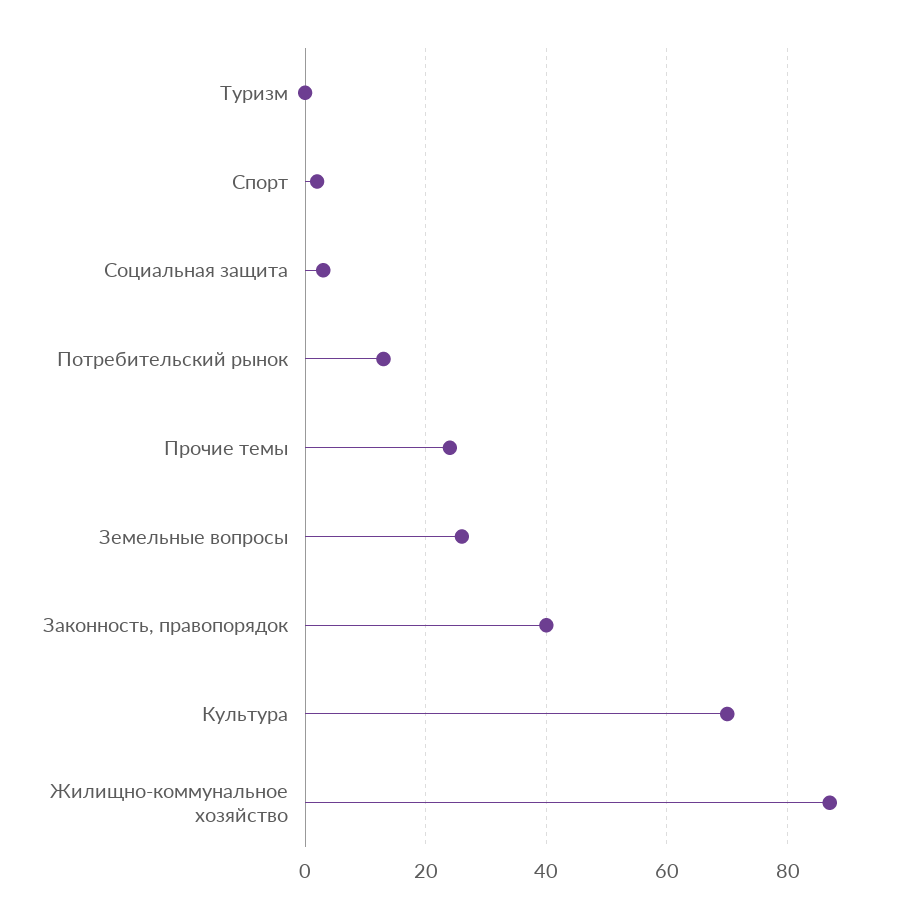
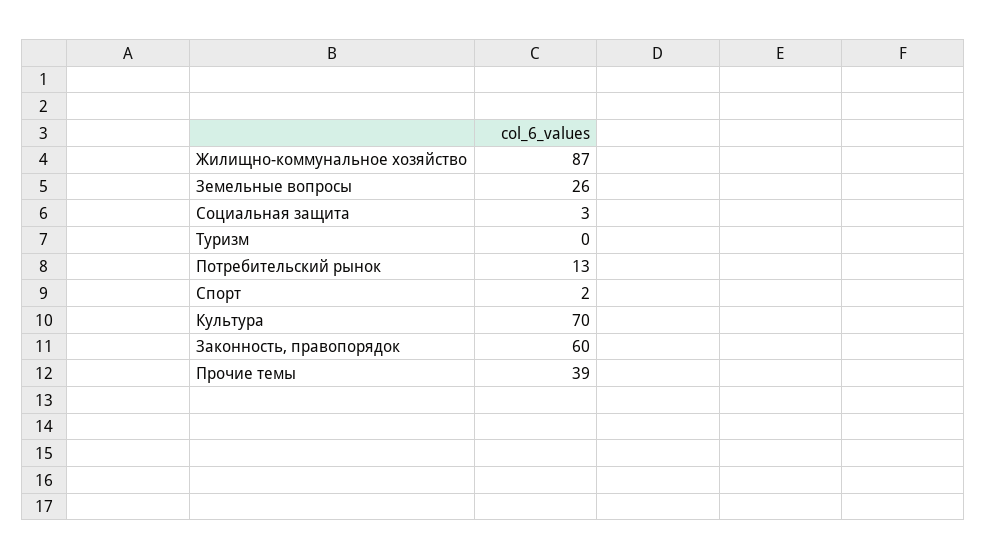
Прочие темы: 25 -> 39
Законность, правопорядок: 40 -> 60

